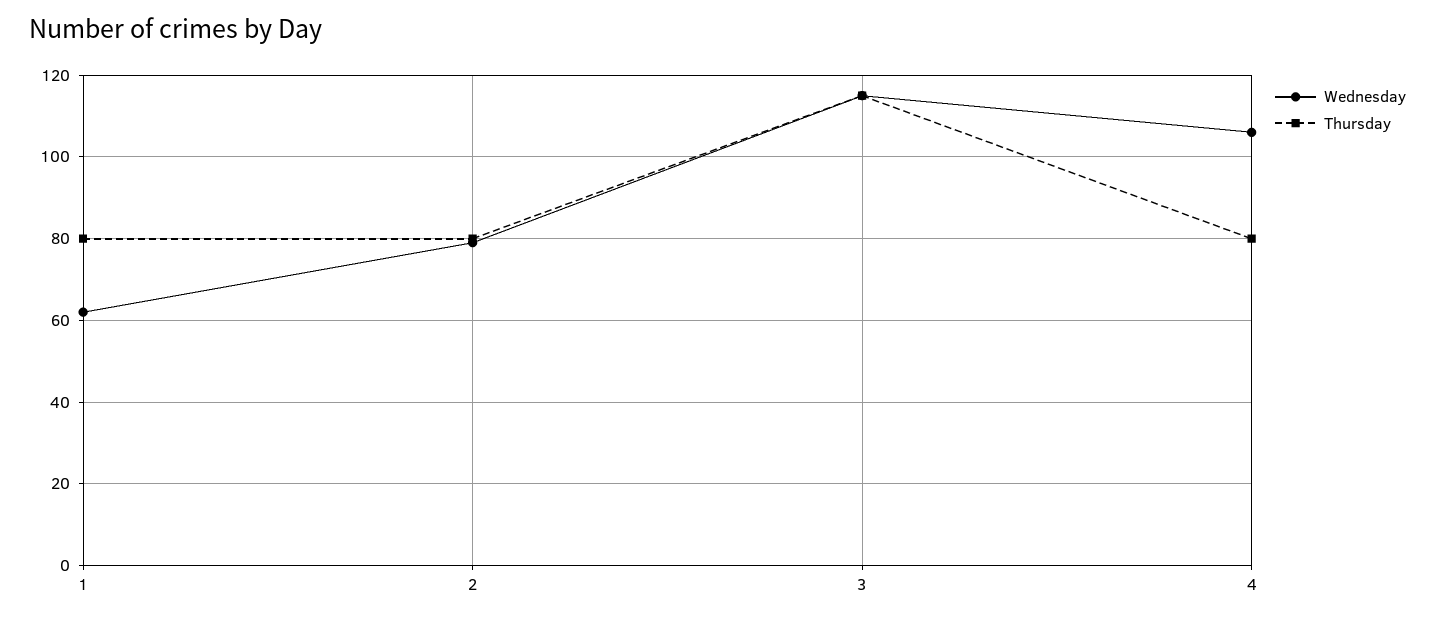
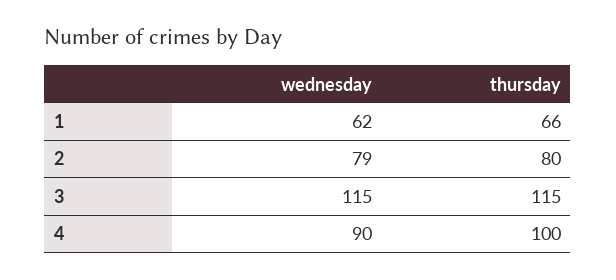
Thursday, 1: 80 -> 66
Wednesday, 4: 105 -> 90
Thursday, 4: 80 -> 100

